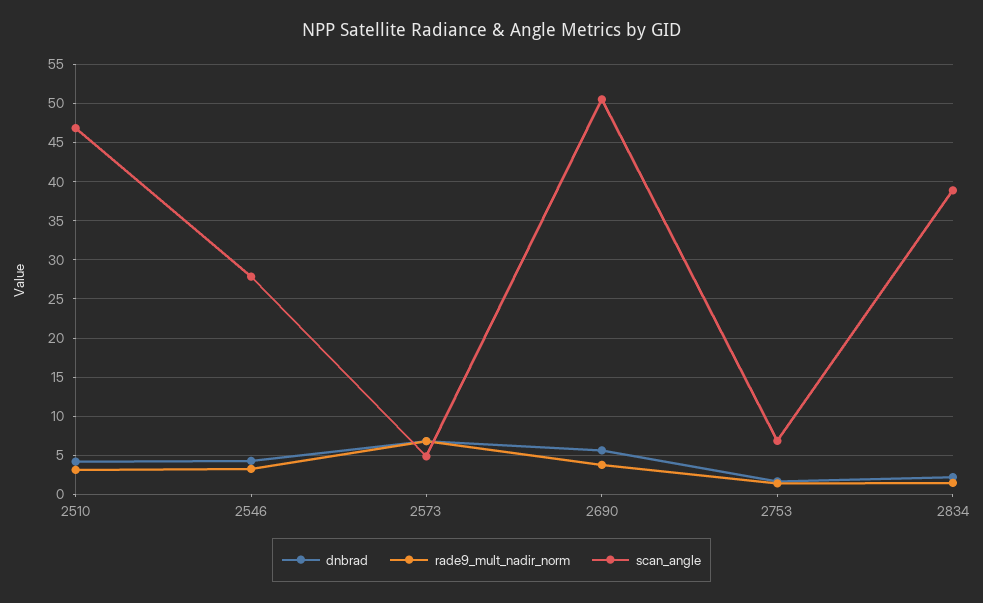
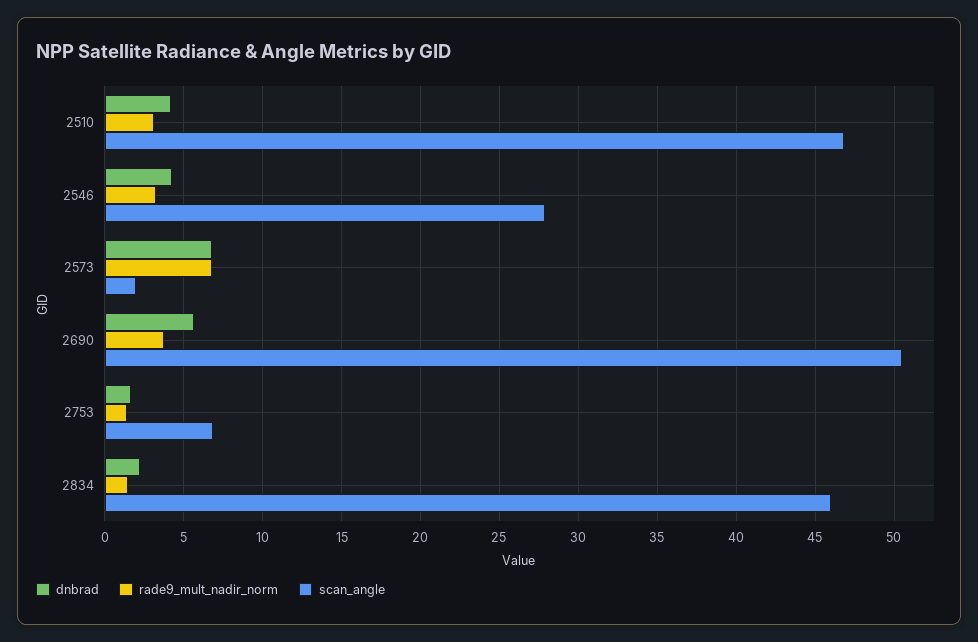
scan_angle, 2573: 5 -> 2
scan_angle, 2834: 39 -> 46

